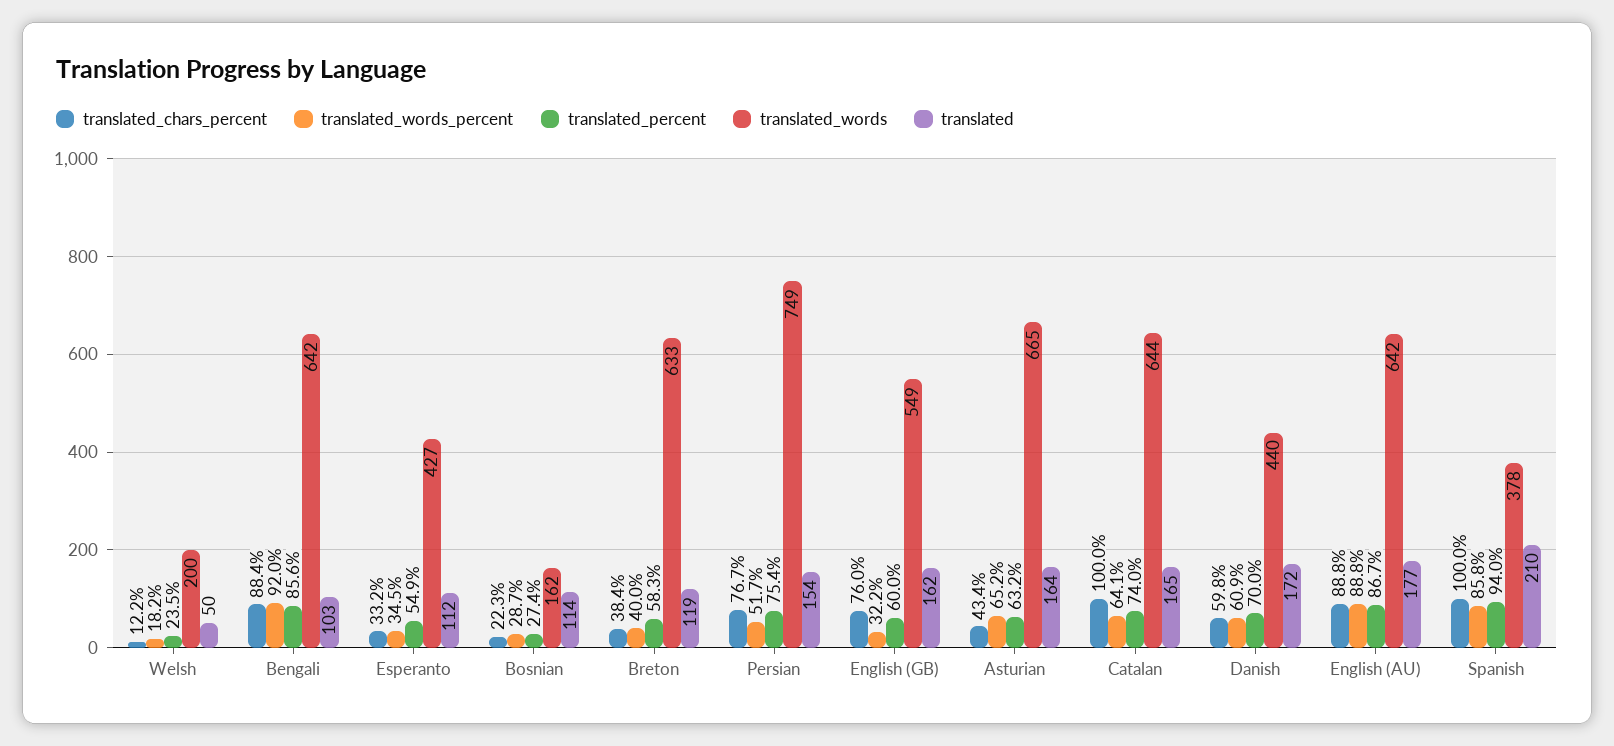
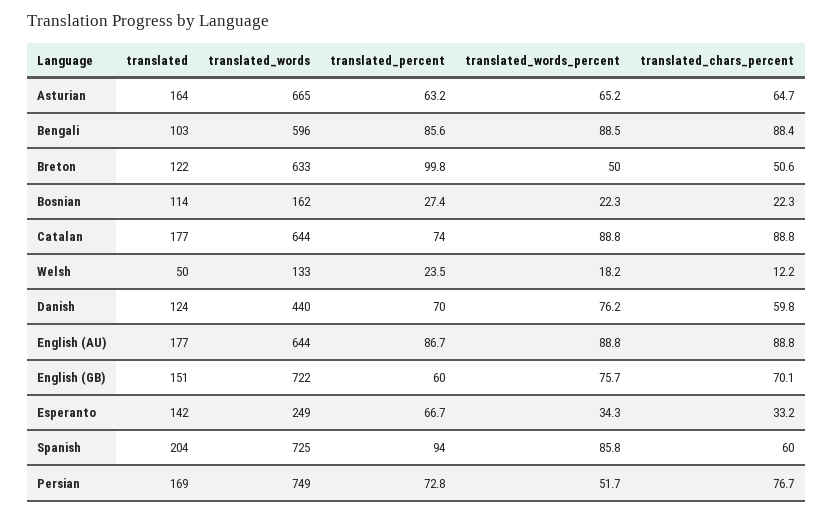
translated_words, Welsh: 200 -> 133
translated_words_percent, Bengali: 92 -> 88.5
translated_words, Bengali: 642 -> 596
translated_words_percent, Esperanto: 34.5 -> 34.3
translated_percent, Esperanto: 54.9 -> 66.7
translated_words, Esperanto: 427 -> 249
translated, Esperanto: 112 -> 142
translated_words_percent, Bosnian: 28.7 -> 22.3
translated_chars_percent, Breton: 38.4 -> 50.6
translated_words_percent, Breton: 40 -> 50
translated_percent, Breton: 58.3 -> 99.8
translated, Breton: 119 -> 122
translated_percent, Persian: 75.4 -> 72.8
translated, Persian: 154 -> 169
translated_chars_percent, English (GB): 76 -> 70.1
translated_words_percent, English (GB): 32.2 -> 75.7
translated_words, English (GB): 549 -> 722
translated, English (GB): 162 -> 151
translated_chars_percent, Asturian: 43.4 -> 64.7
translated_chars_percent, Catalan: 100 -> 88.8
translated_words_percent, Catalan: 64.1 -> 88.8
translated, Catalan: 165 -> 177
translated_words_percent, Danish: 60.9 -> 76.2
translated, Danish: 172 -> 124
translated_words, English (AU): 642 -> 644
translated_chars_percent, Spanish: 100 -> 60
translated_words, Spanish: 378 -> 725
translated, Spanish: 210 -> 204

